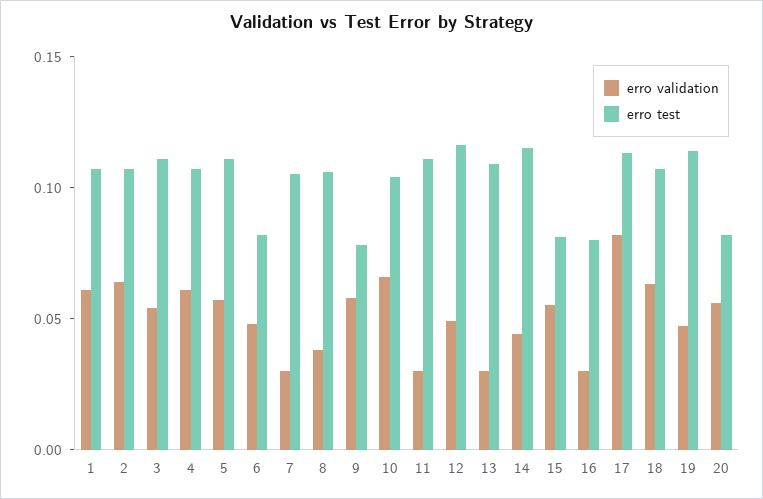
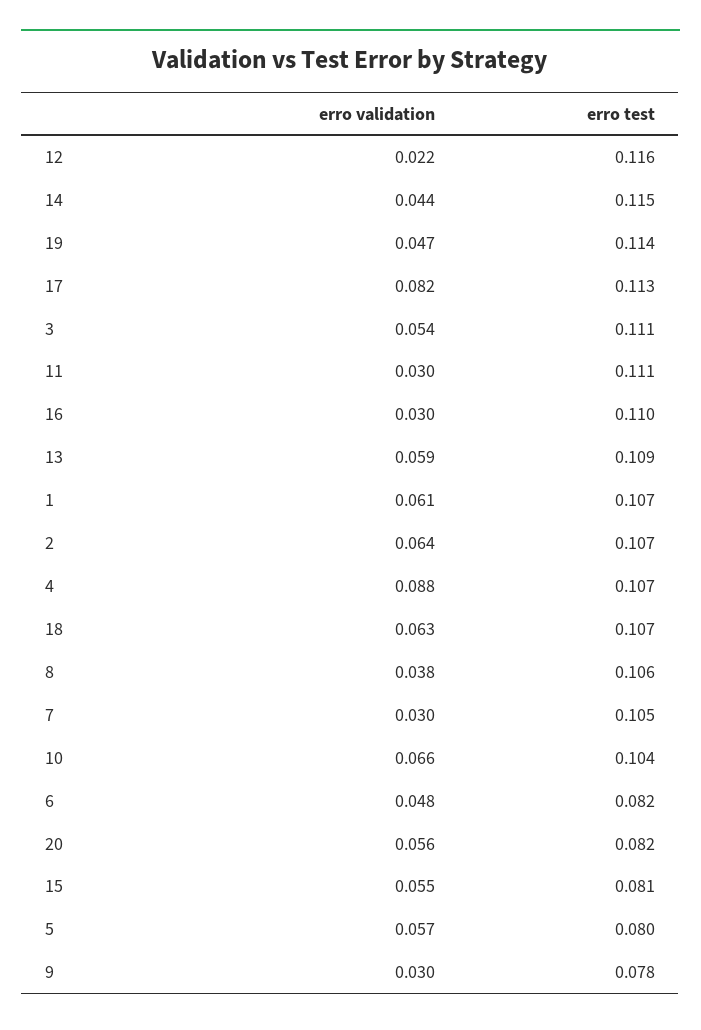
erro validation, 4: 0.06 -> 0.088
erro test, 5: 0.11 -> 0.08
erro validation, 9: 0.06 -> 0.03
erro validation, 12: 0.05 -> 0.022
erro validation, 13: 0.03 -> 0.059
erro test, 16: 0.08 -> 0.11

